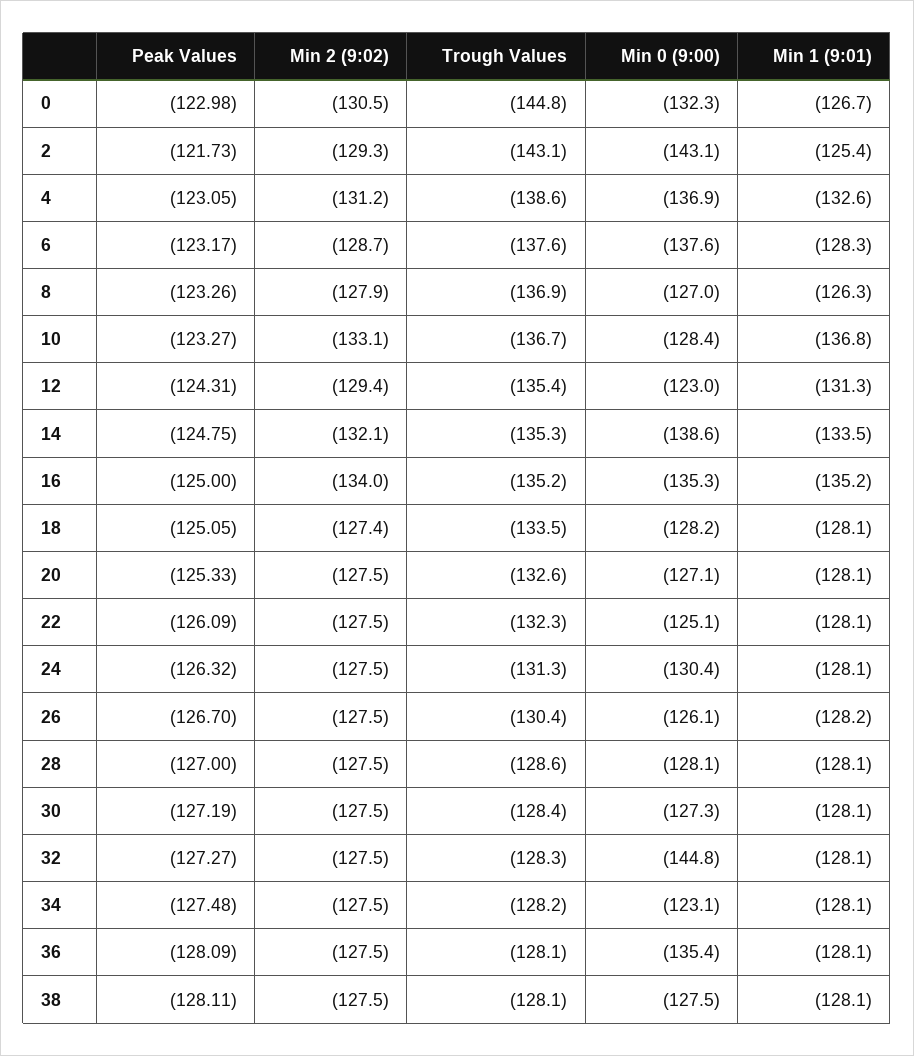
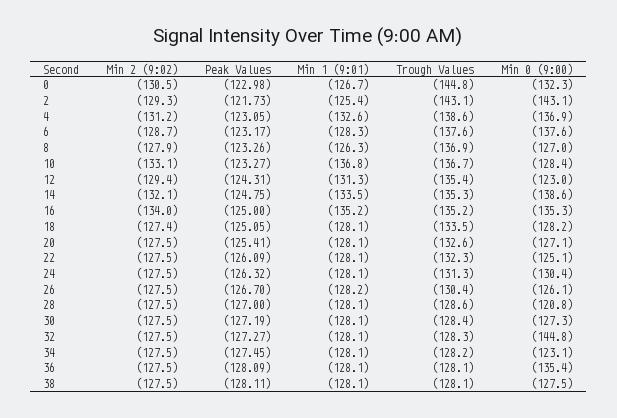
Peak Values, 20: -125.33 -> -125.41
Min 0 (9:00), 28: -128.1 -> -120.8
Peak Values, 34: -127.48 -> -127.45

